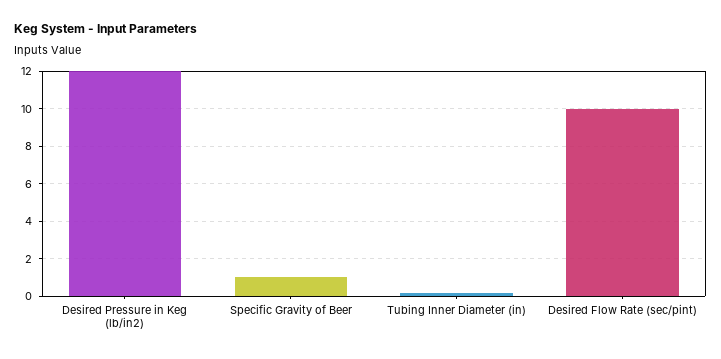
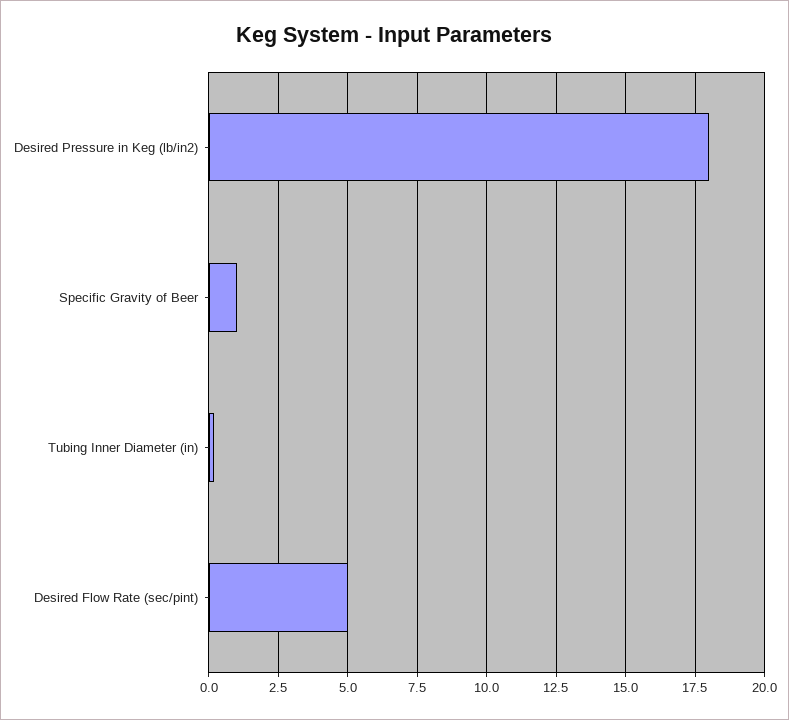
Desired Pressure in Keg (lb/in2): 12 -> 18
Desired Flow Rate (sec/pint): 10 -> 5

